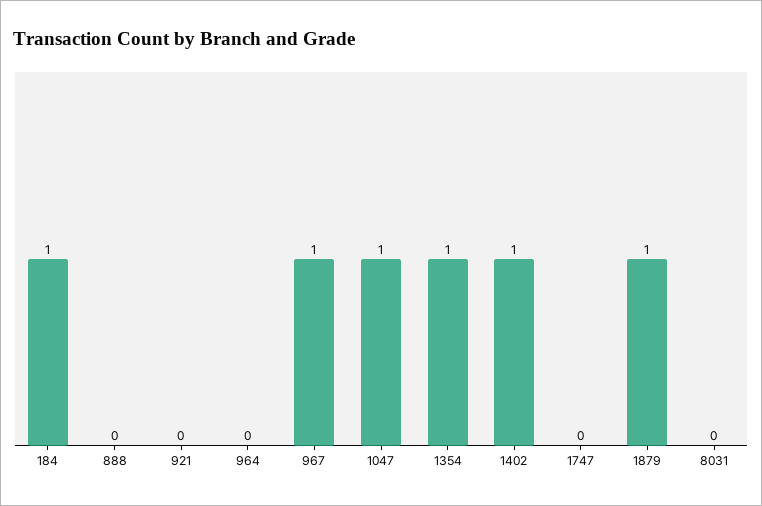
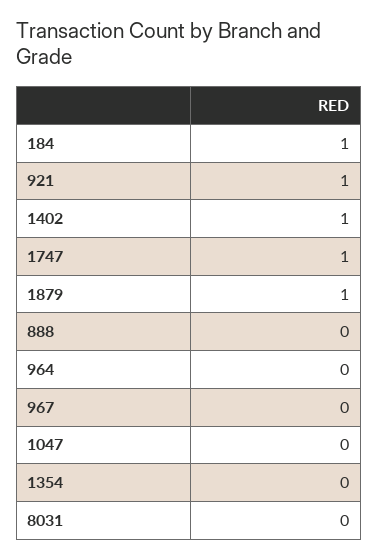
921: 0 -> 1
967: 1 -> 0
1047: 1 -> 0
1354: 1 -> 0
1747: 0 -> 1

